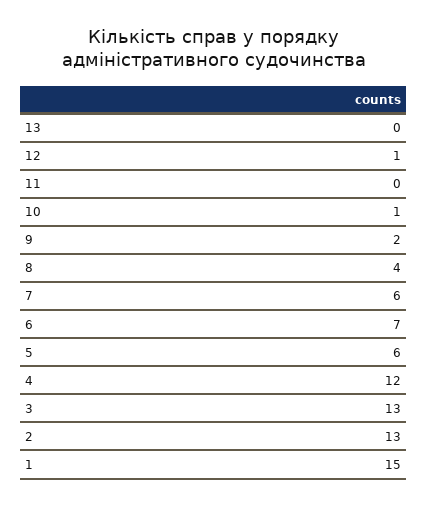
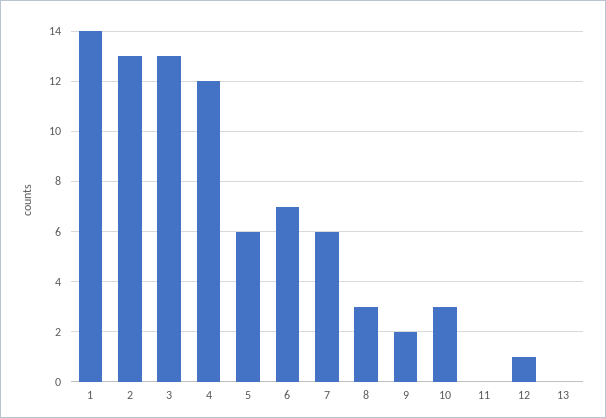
10: 1 -> 3
8: 4 -> 3
1: 15 -> 14

